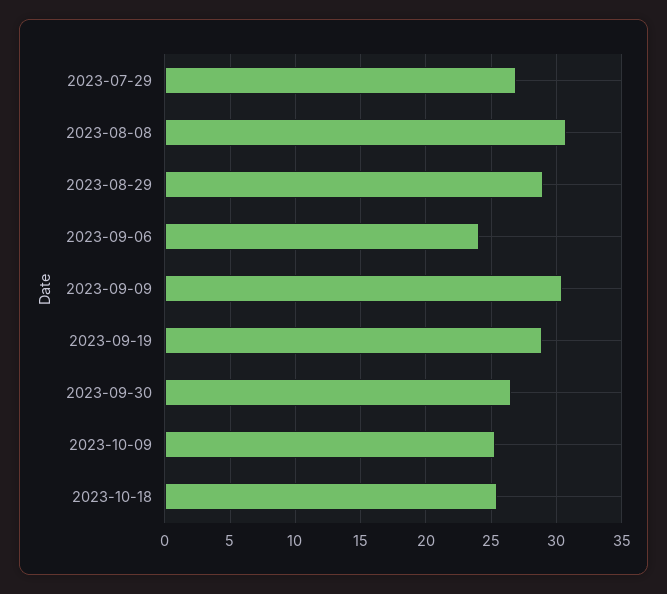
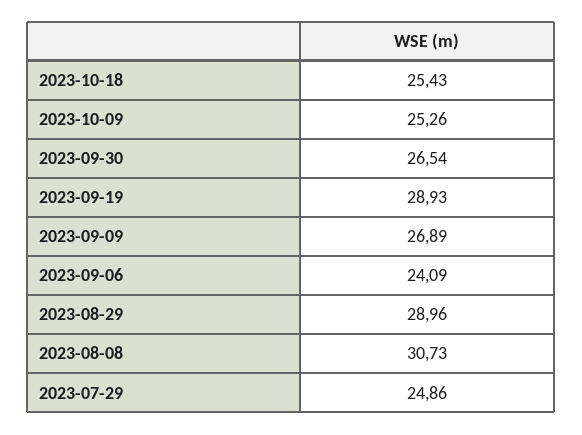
2023-07-29: 27 -> 24.86
2023-09-09: 30.5 -> 26.89

